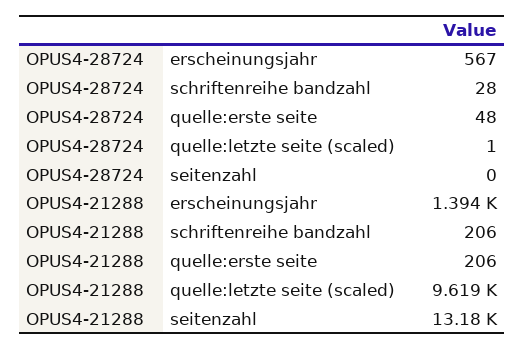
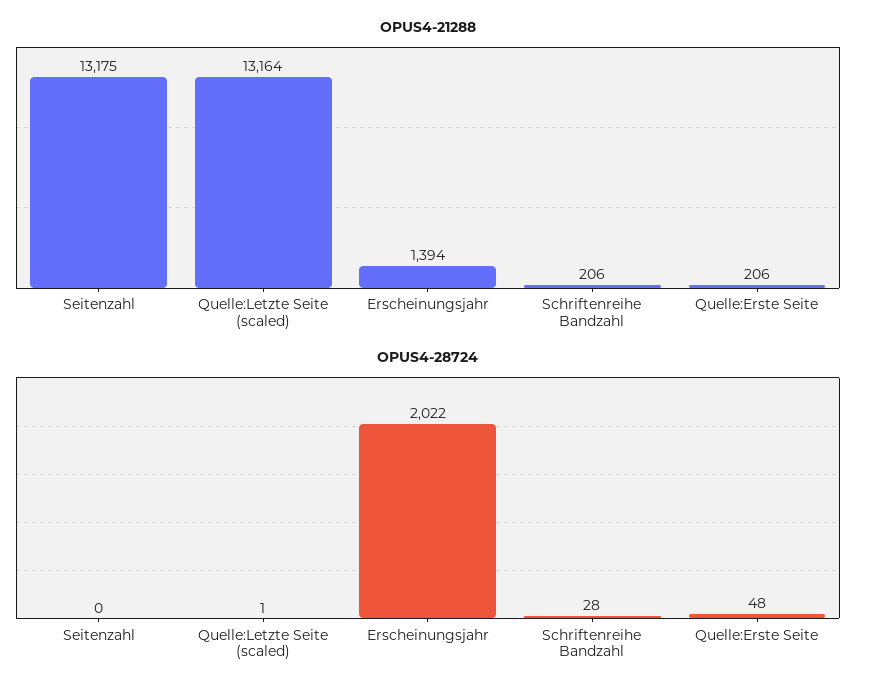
OPUS4-28724, erscheinungsjahr: 567 -> 2022
OPUS4-21288, quelle:letzte seite (scaled): 9619 -> 13164

